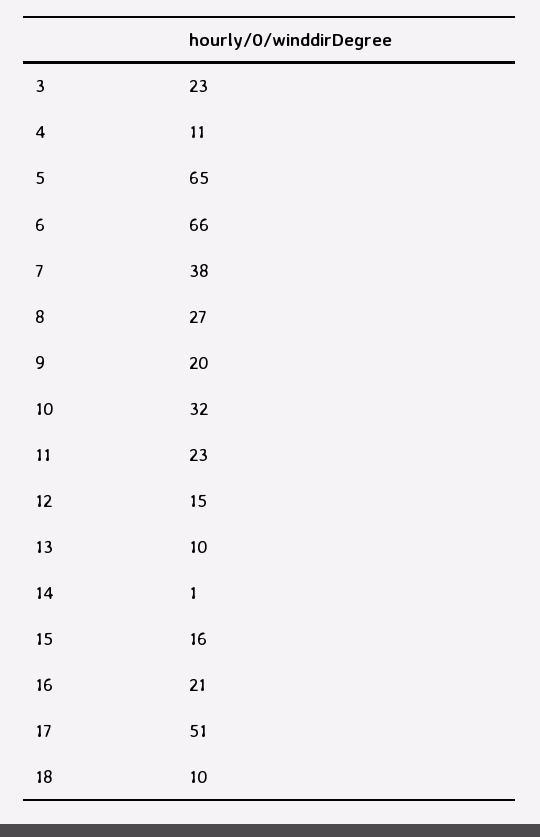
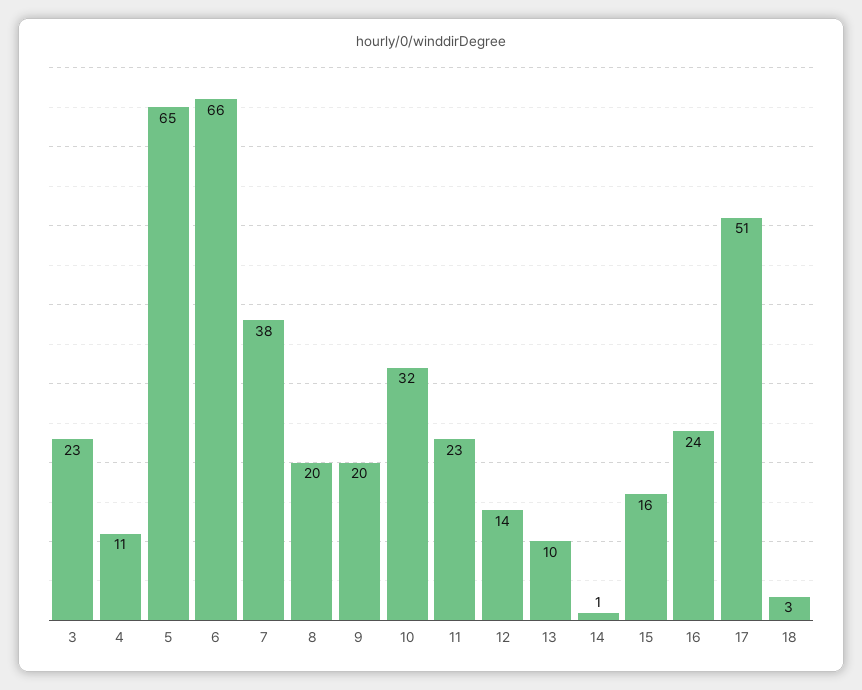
8: 27 -> 20
12: 15 -> 14
16: 21 -> 24
18: 10 -> 3

